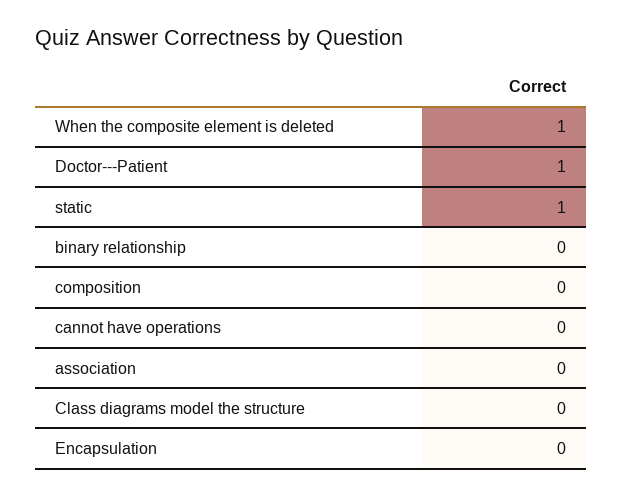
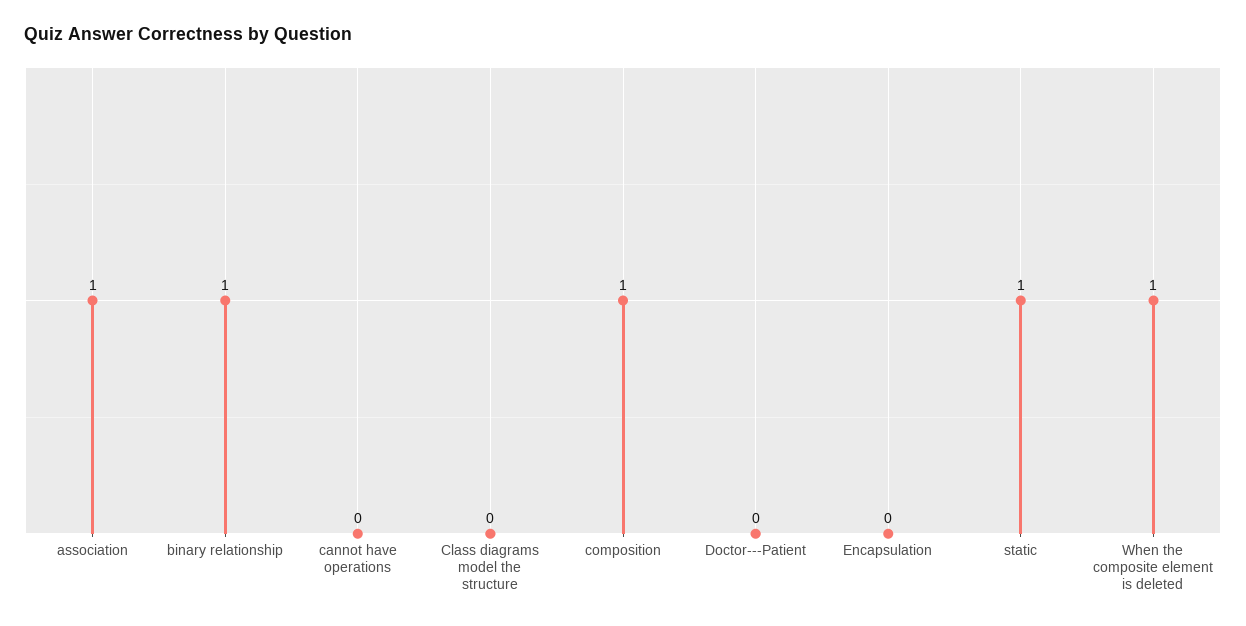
Doctor---Patient: 1 -> 0
binary relationship: 0 -> 1
composition: 0 -> 1
association: 0 -> 1

